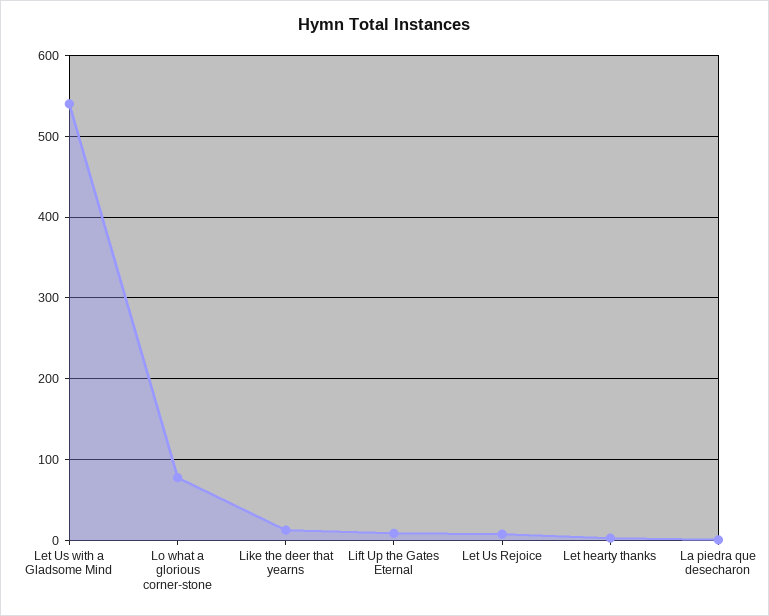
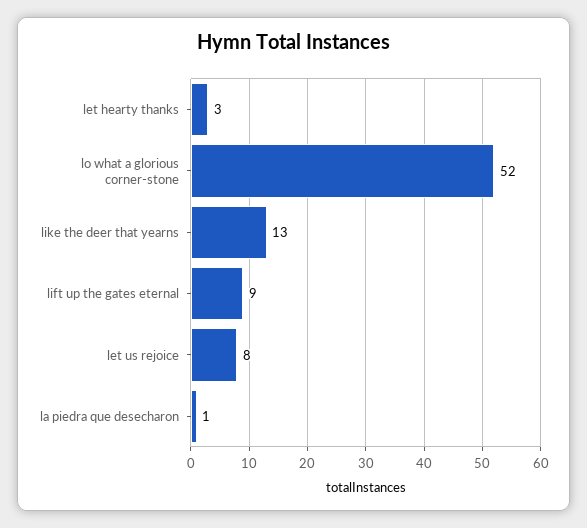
Let Us with a Gladsome Mind: 540 -> none
Lo what a glorious corner-stone: 80 -> 52

